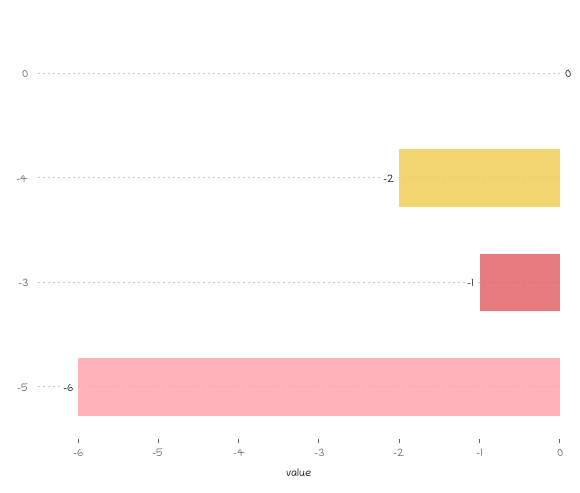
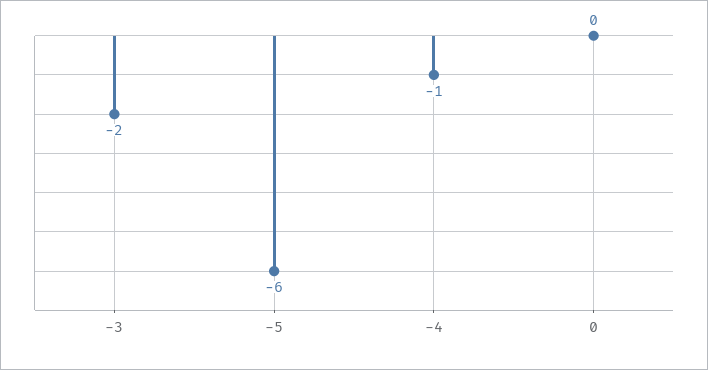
-4: -2 -> -1
-3: -1 -> -2

